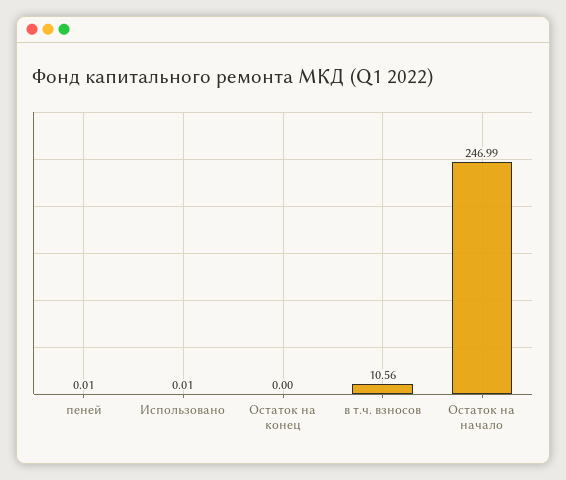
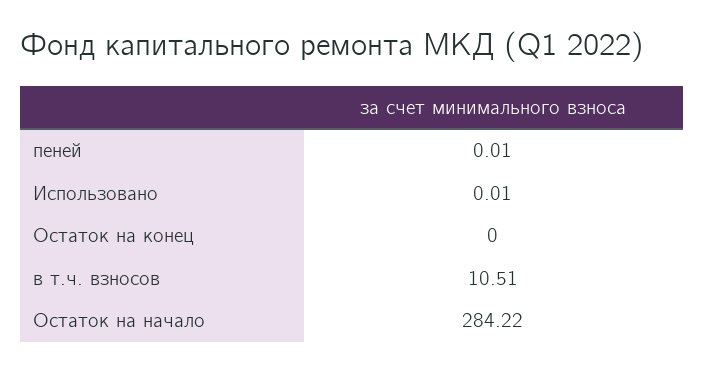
в т.ч. взносов: 10.56 -> 10.51
Остаток на начало: 246.99 -> 284.22

